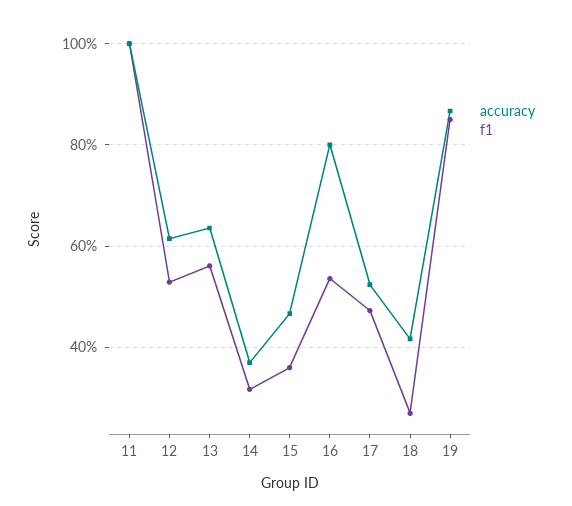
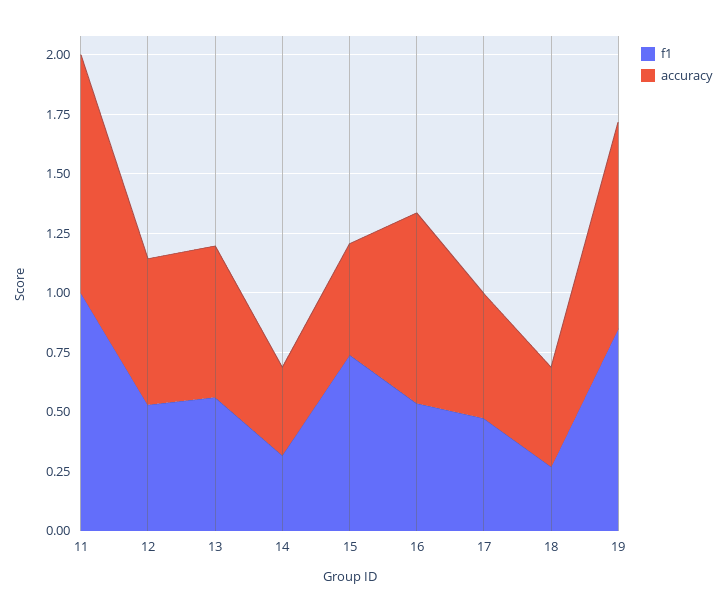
f1, 15: 0.36 -> 0.75

